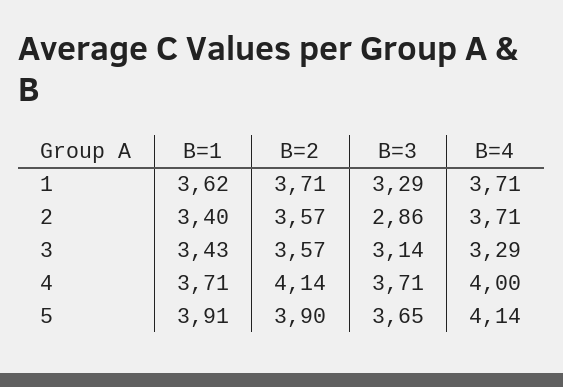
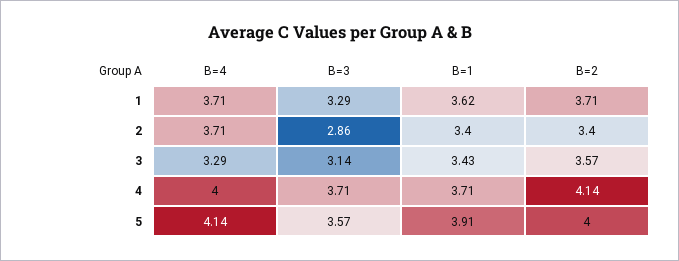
B=2, 2: 3.57 -> 3.4
B=2, 5: 3.9 -> 4
B=3, 5: 3.65 -> 3.57

